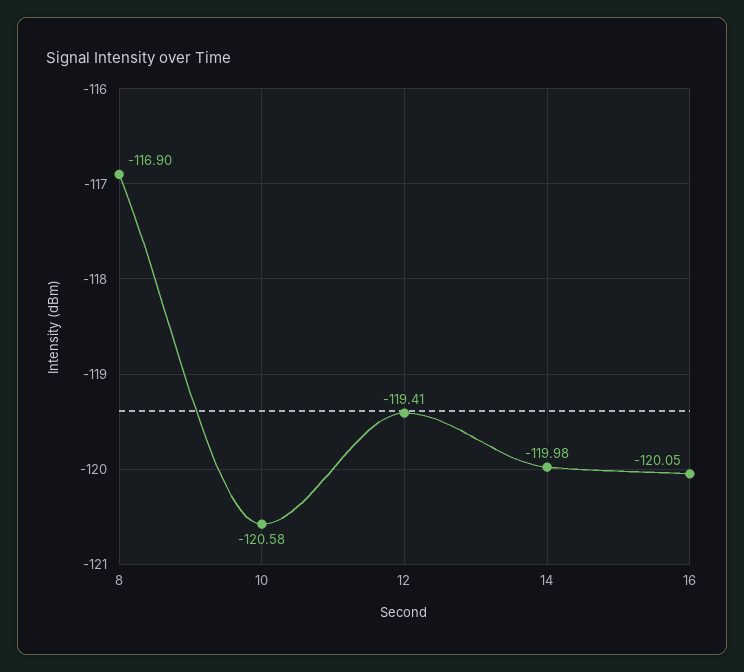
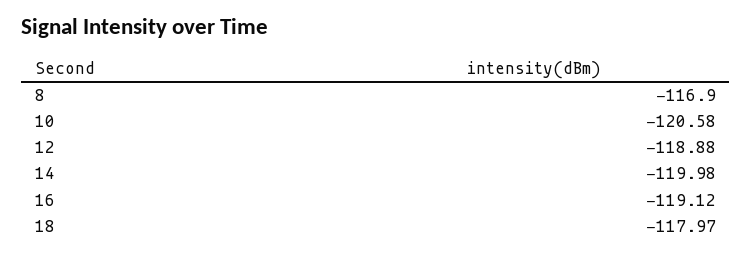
12: -119.41 -> -118.88
16: -120.05 -> -119.12
18: none -> -117.97

